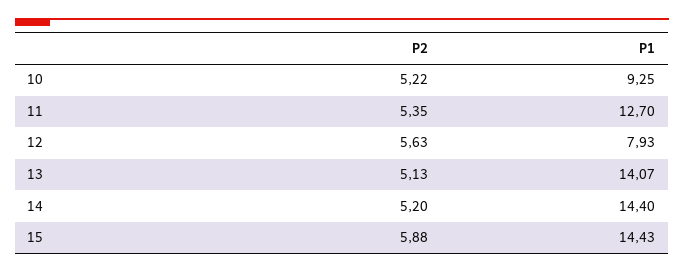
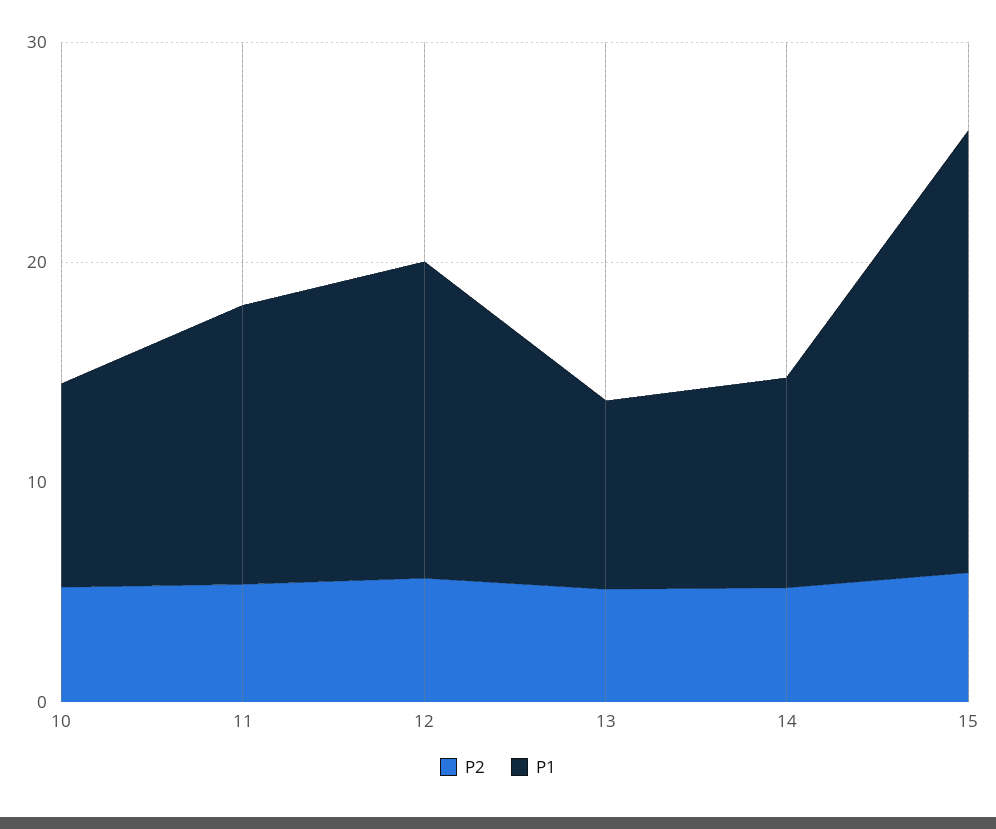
P1, 12: 7.93 -> 14
P1, 13: 14.07 -> 8
P1, 14: 14.4 -> 10
P1, 15: 14.43 -> 20

